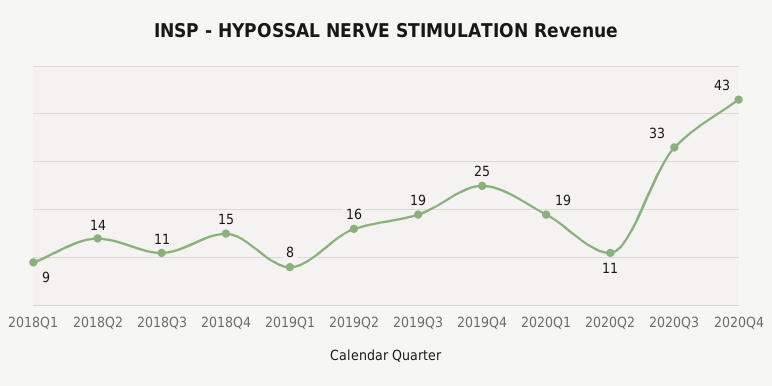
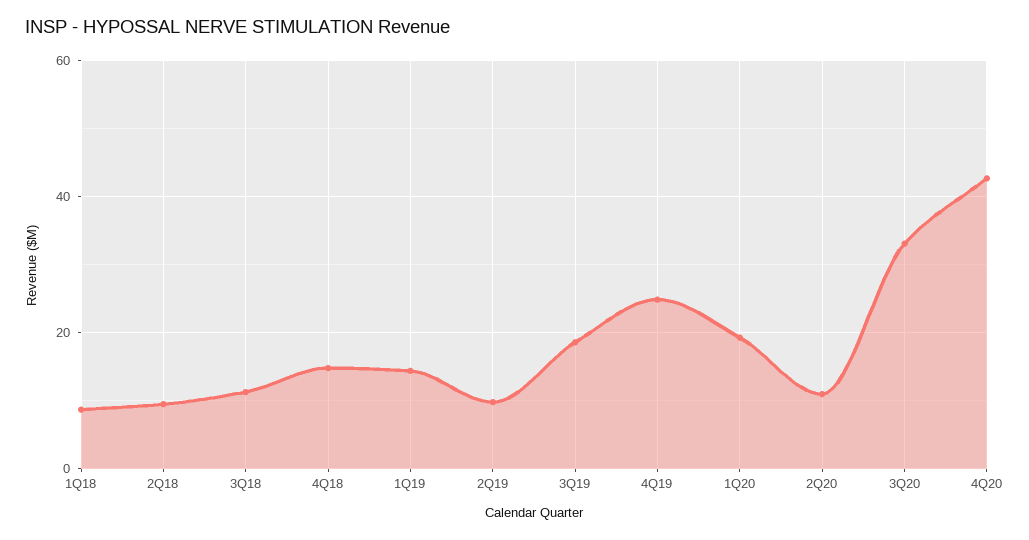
2018Q2: 14 -> 10
2019Q1: 8 -> 14
2019Q2: 16 -> 10

